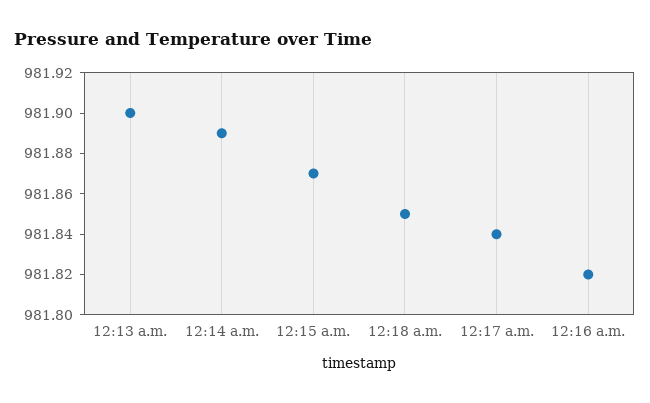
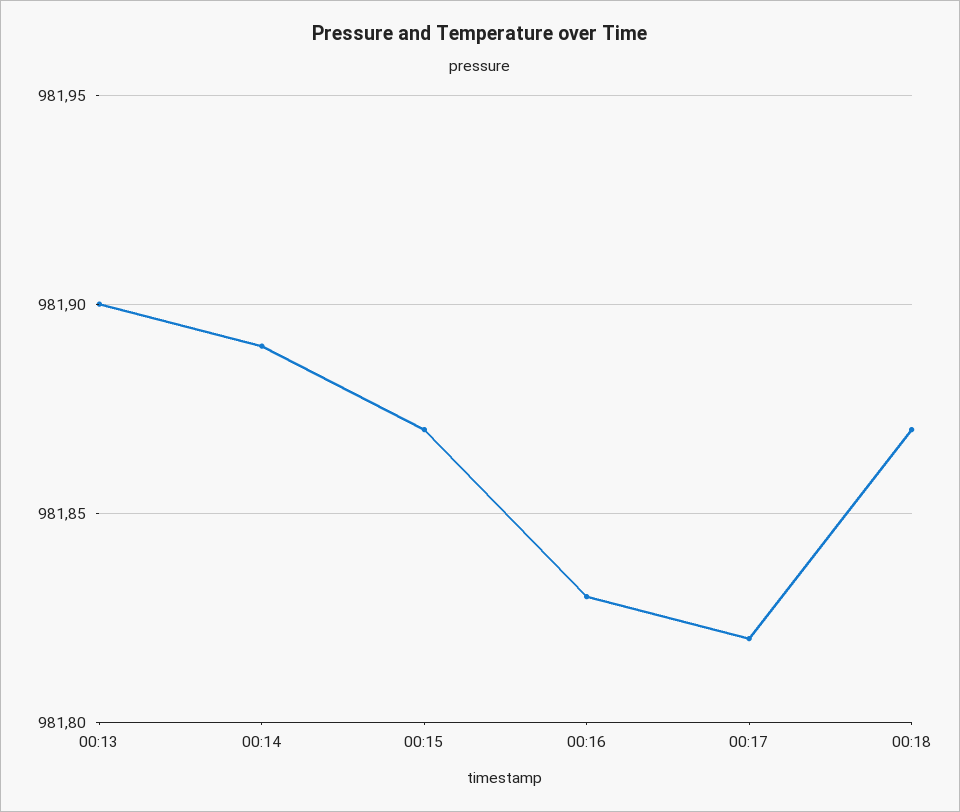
12:18 a.m.: 981.85 -> 981.87
12:17 a.m.: 981.84 -> 981.82
12:16 a.m.: 981.82 -> 981.83

